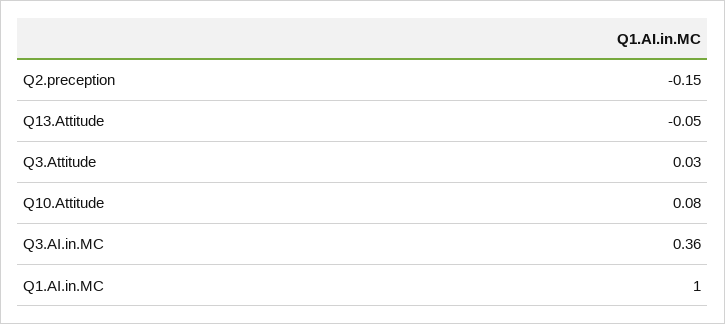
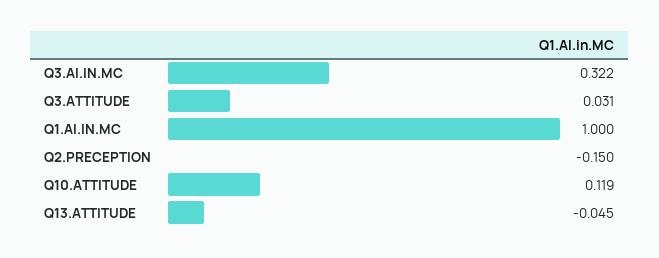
Q10.Attitude: 0.08 -> 0.119
Q3.AI.in.MC: 0.36 -> 0.322

